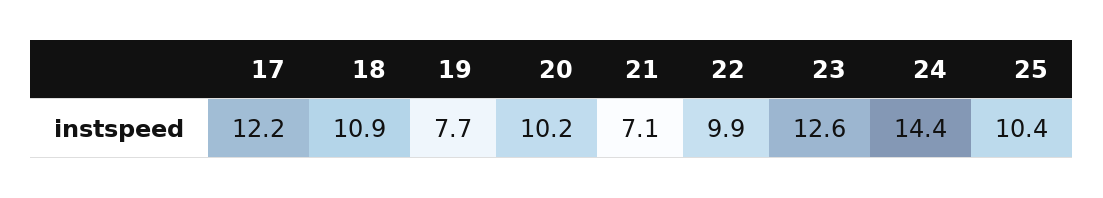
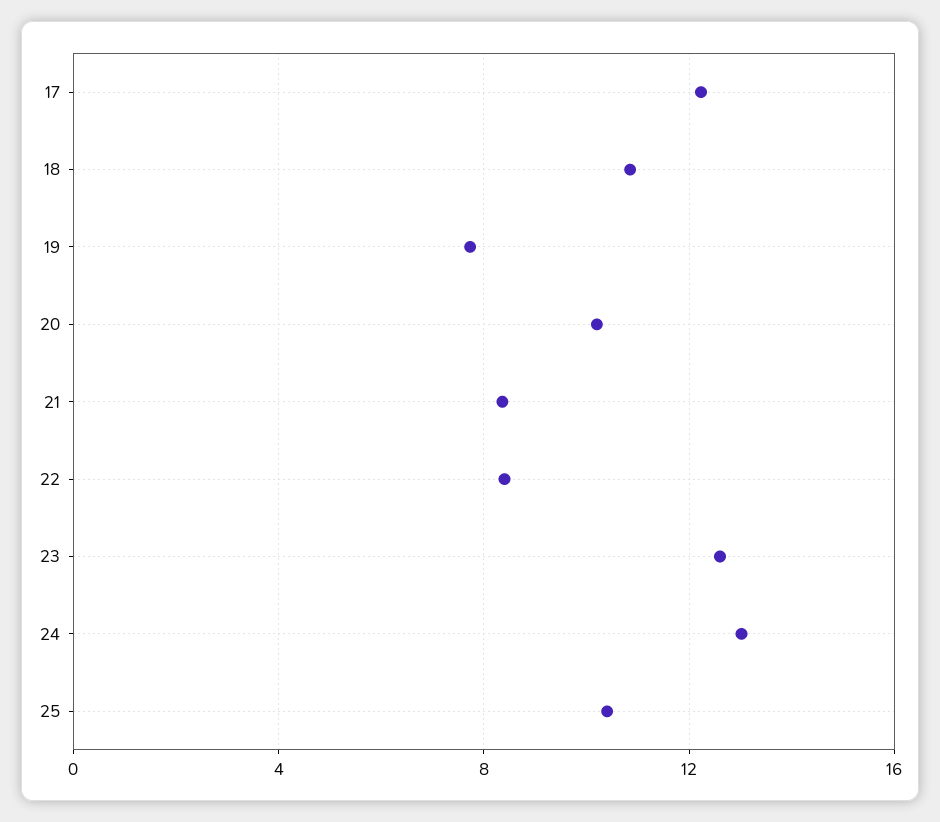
21: 7.1 -> 8.5
22: 9.9 -> 8.5
24: 14.4 -> 13

